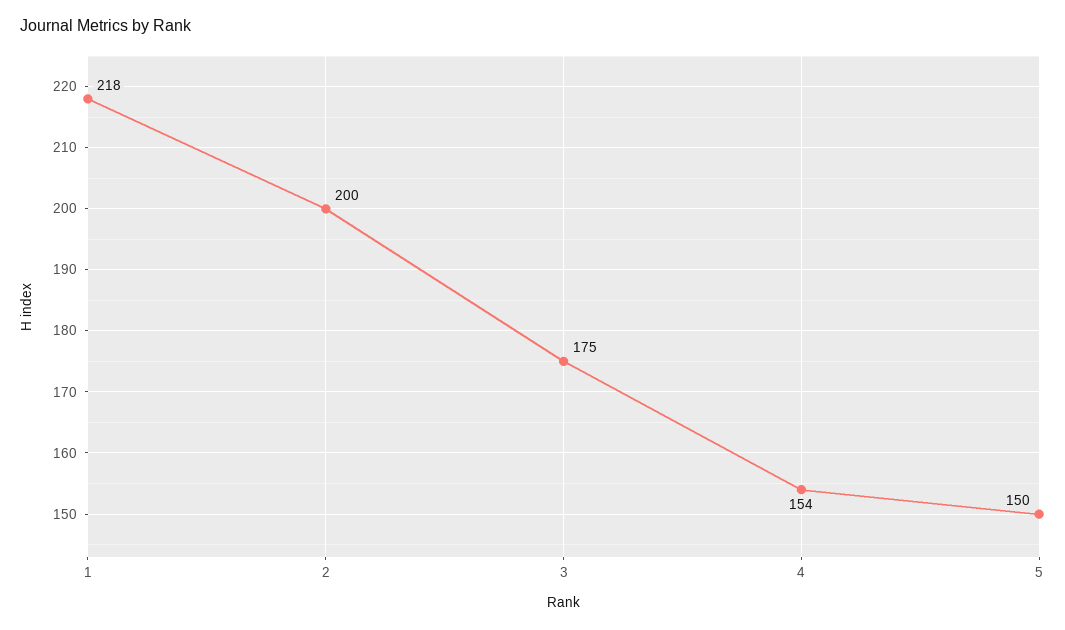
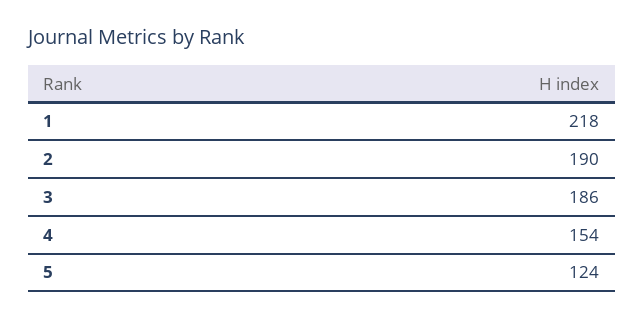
2: 200 -> 190
3: 175 -> 186
5: 150 -> 124

